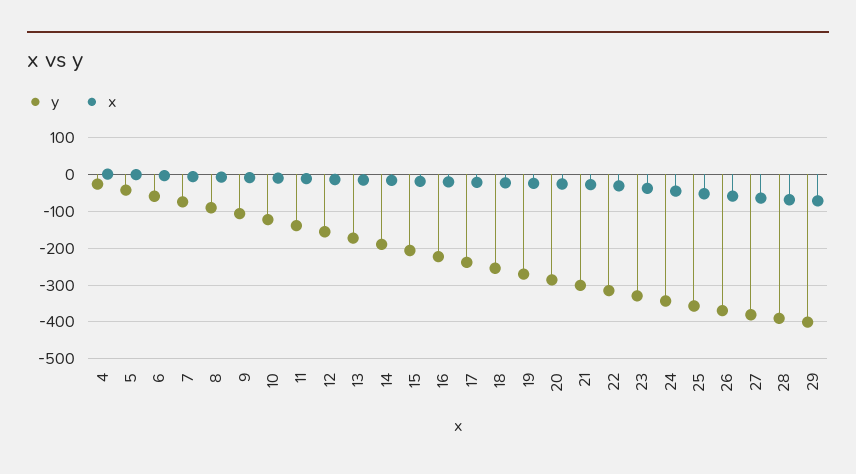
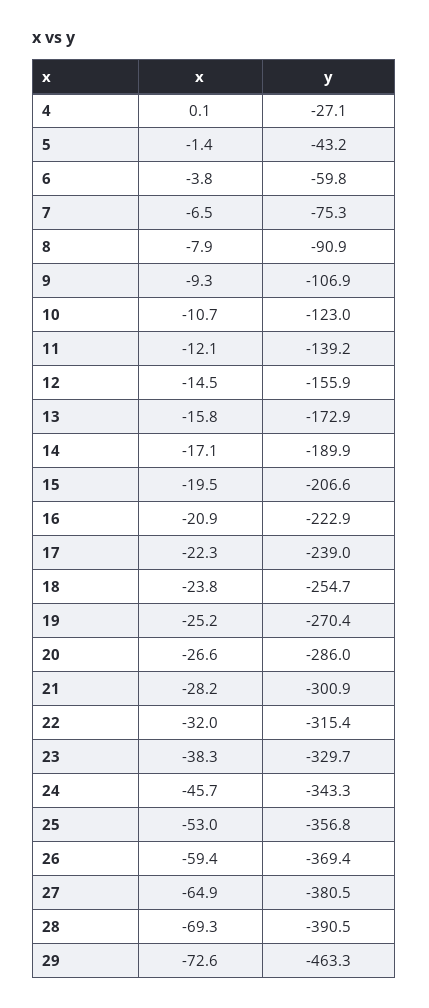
y, 29: -400 -> -463.3

